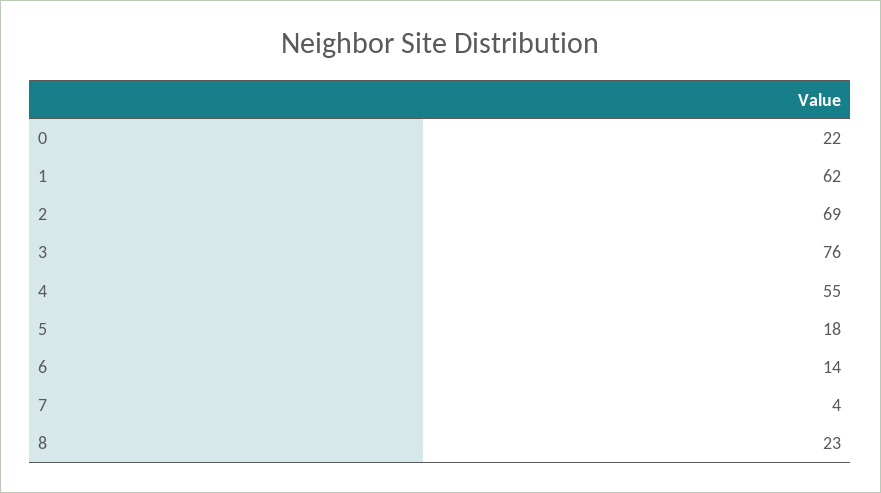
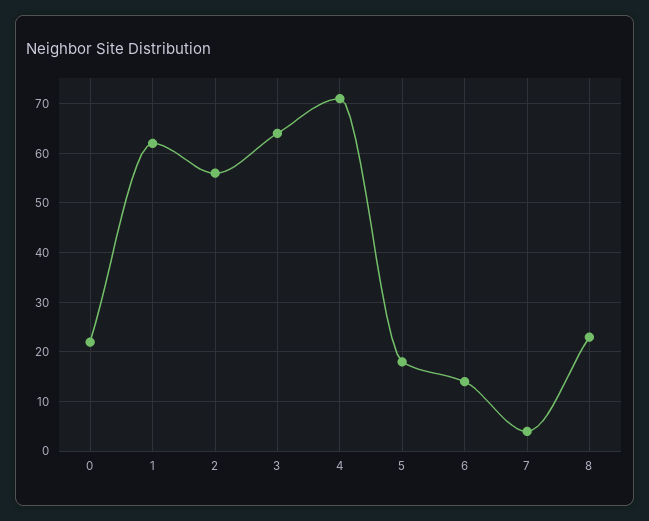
2: 69 -> 55
3: 76 -> 65
4: 55 -> 70

